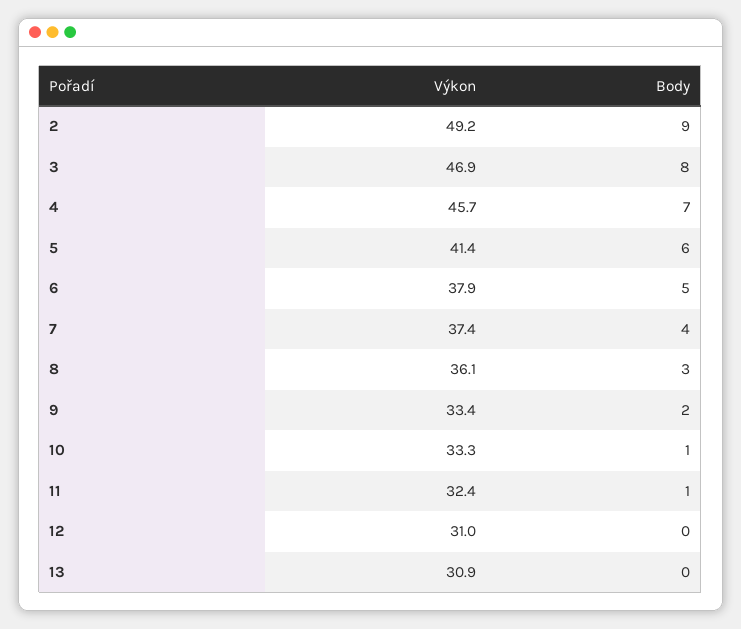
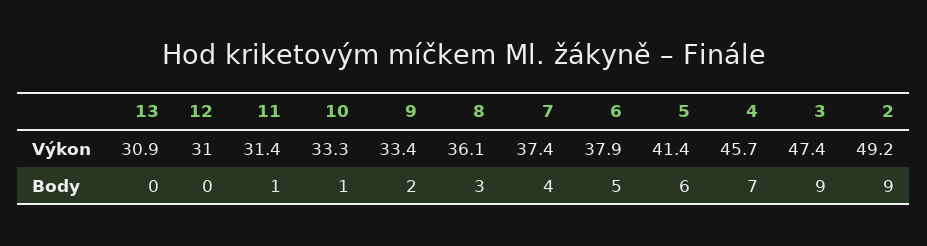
Výkon, 3: 46.9 -> 47.4
Body, 3: 8 -> 9
Výkon, 11: 32.4 -> 31.4

